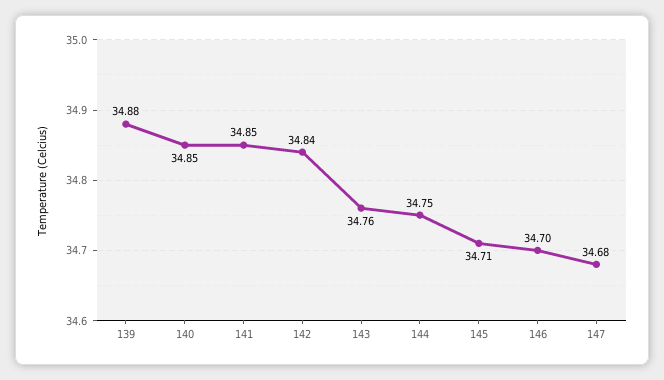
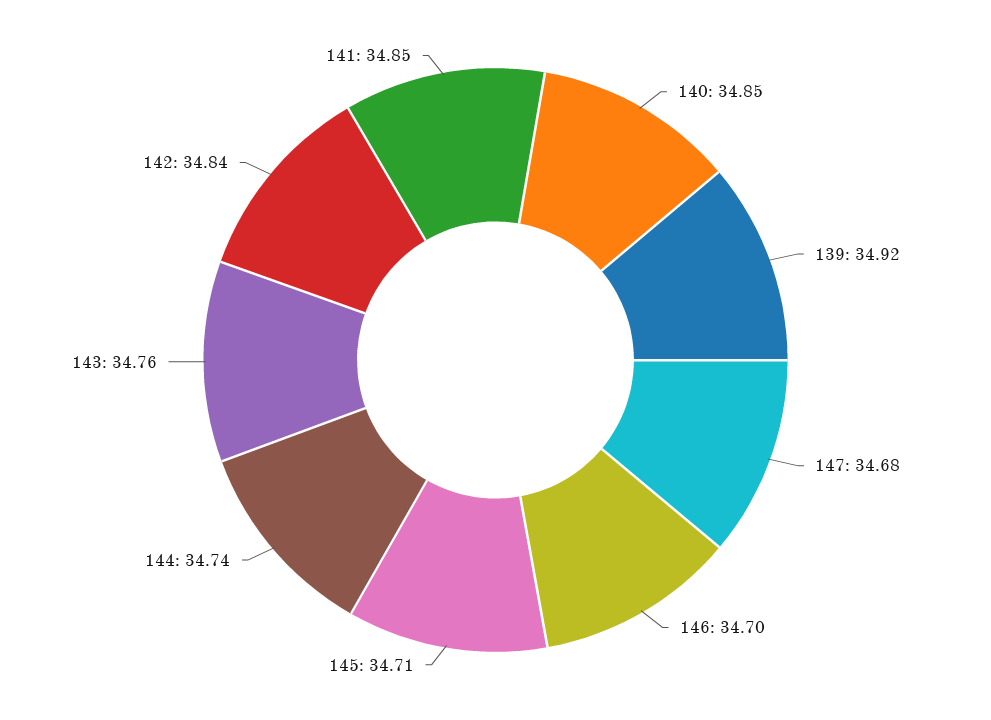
139: 34.88 -> 34.92
144: 34.75 -> 34.74

